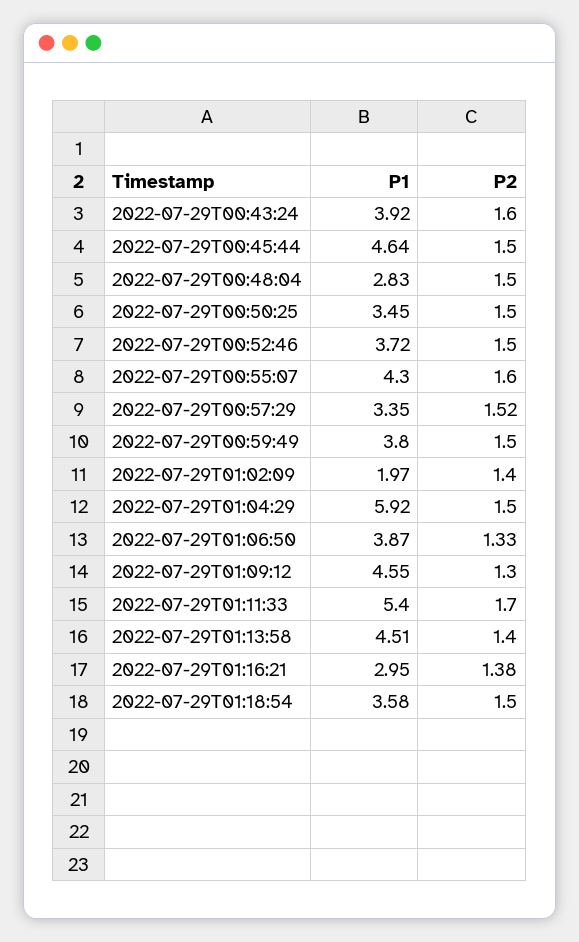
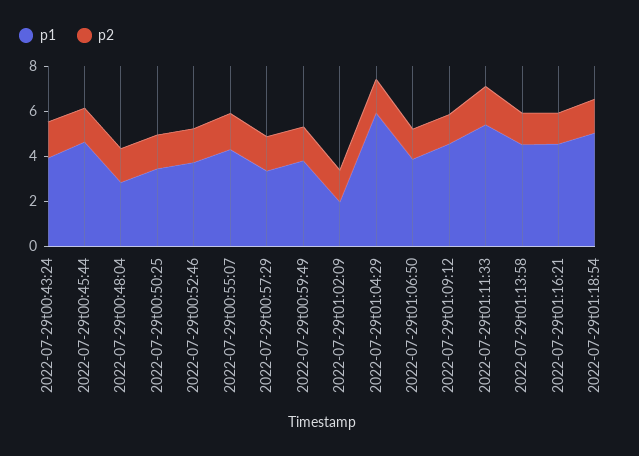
P1, 2022-07-29T01:16:21: 2.95 -> 4.5
P1, 2022-07-29T01:18:54: 3.58 -> 5

